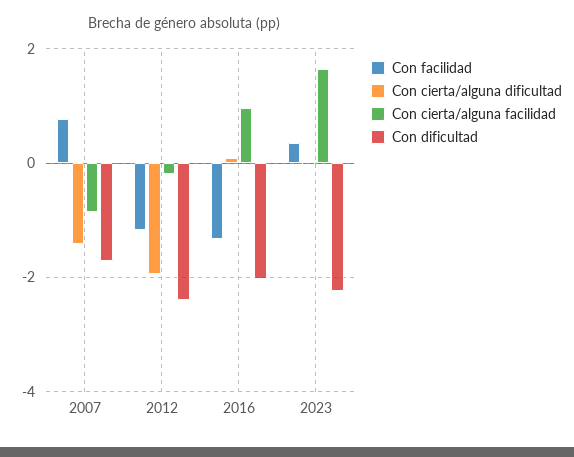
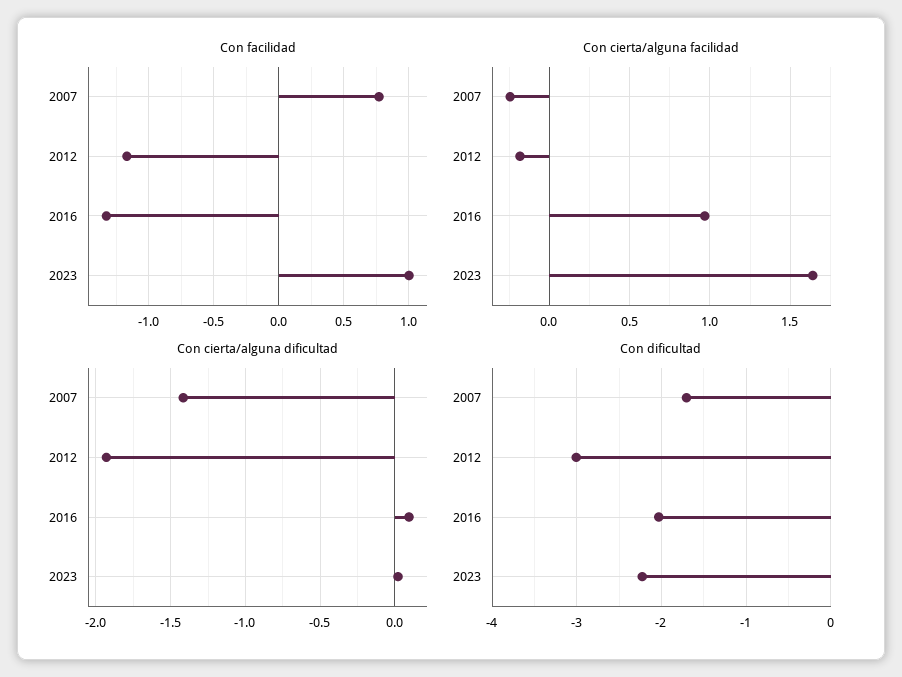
Con cierta/alguna facilidad, 2007: -0.8 -> -0.25
Con dificultad, 2012: -2.4 -> -3
Con facilidad, 2023: 0.4 -> 1

